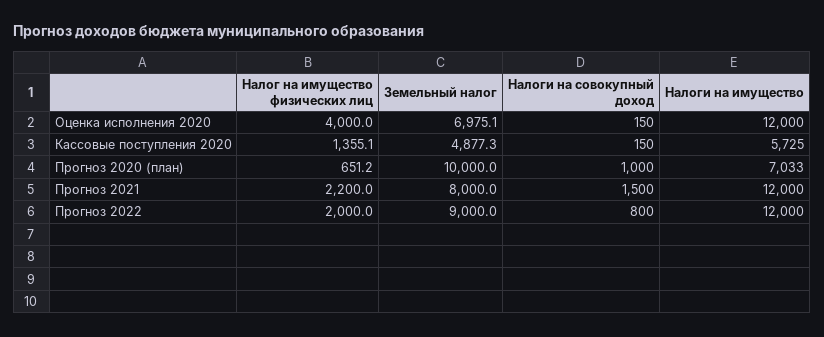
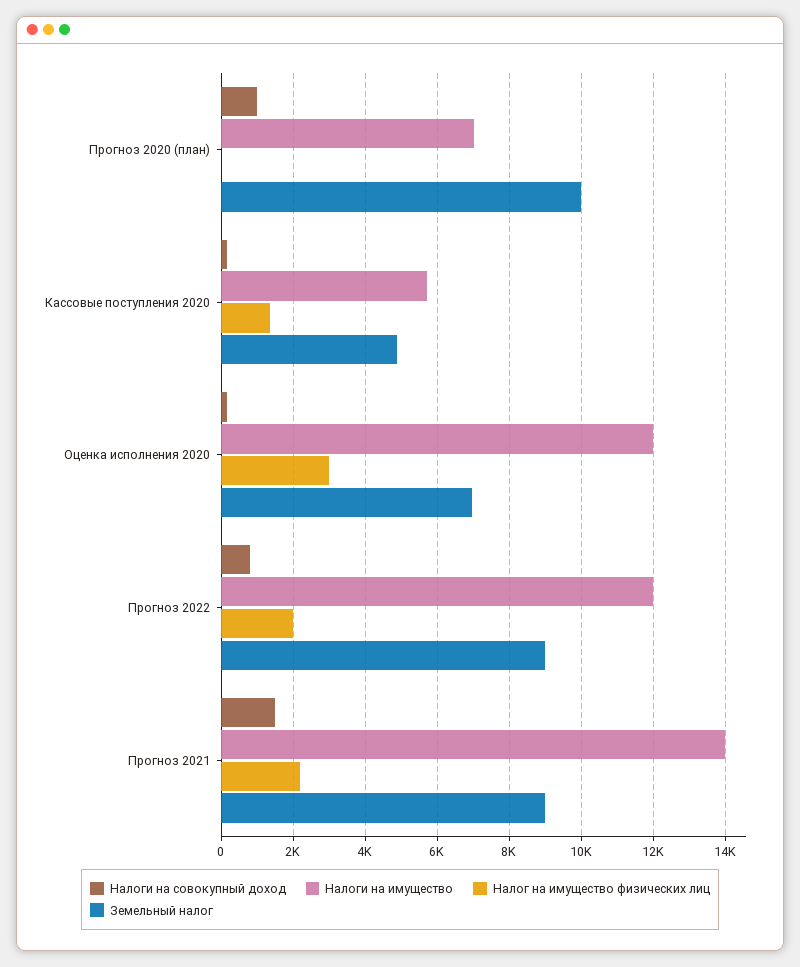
Налог на имущество физических лиц, Оценка исполнения 2020: 4000 -> 3000
Налог на имущество физических лиц, Прогноз 2020 (план): 651.2 -> 0
Земельный налог, Прогноз 2021: 8000 -> 9000
Налоги на имущество, Прогноз 2021: 12000 -> 14000

